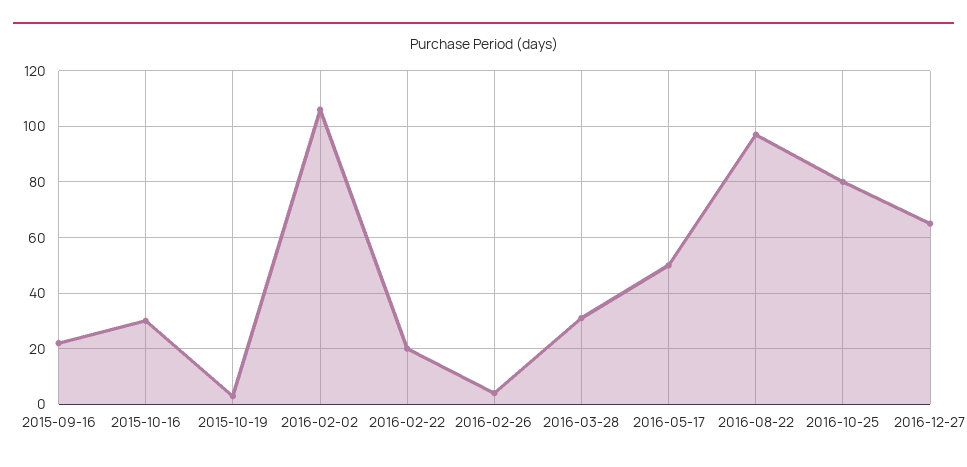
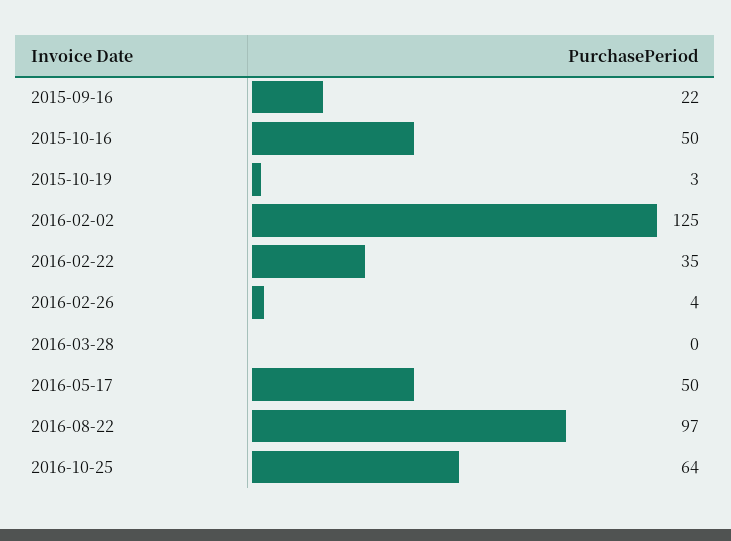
2015-10-16: 30 -> 50
2016-02-02: 105 -> 125
2016-02-22: 20 -> 35
2016-03-28: 30 -> 0
2016-10-25: 80 -> 64
2016-12-27: 65 -> none

